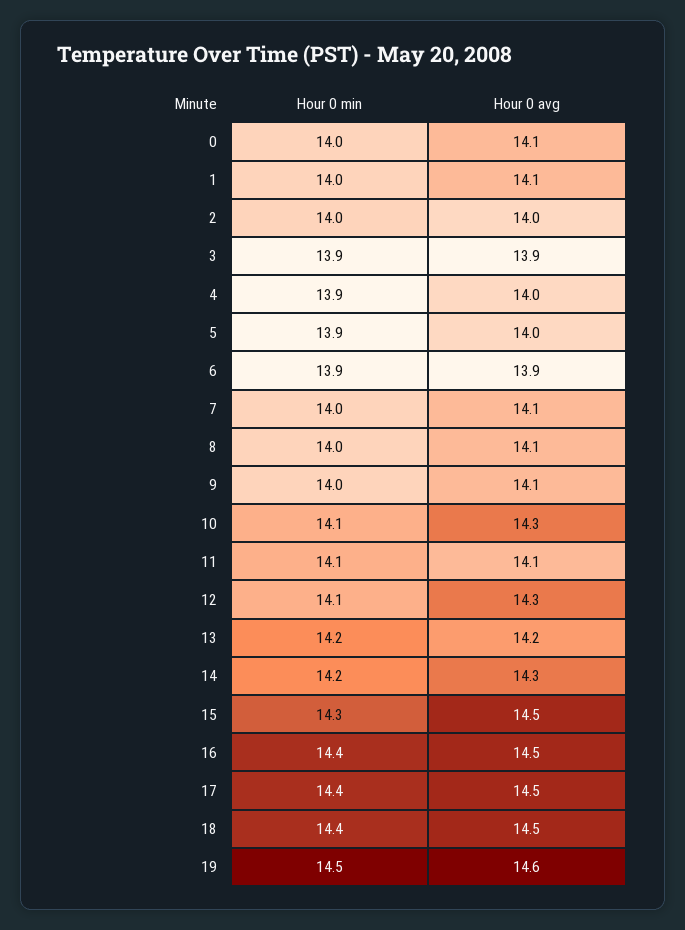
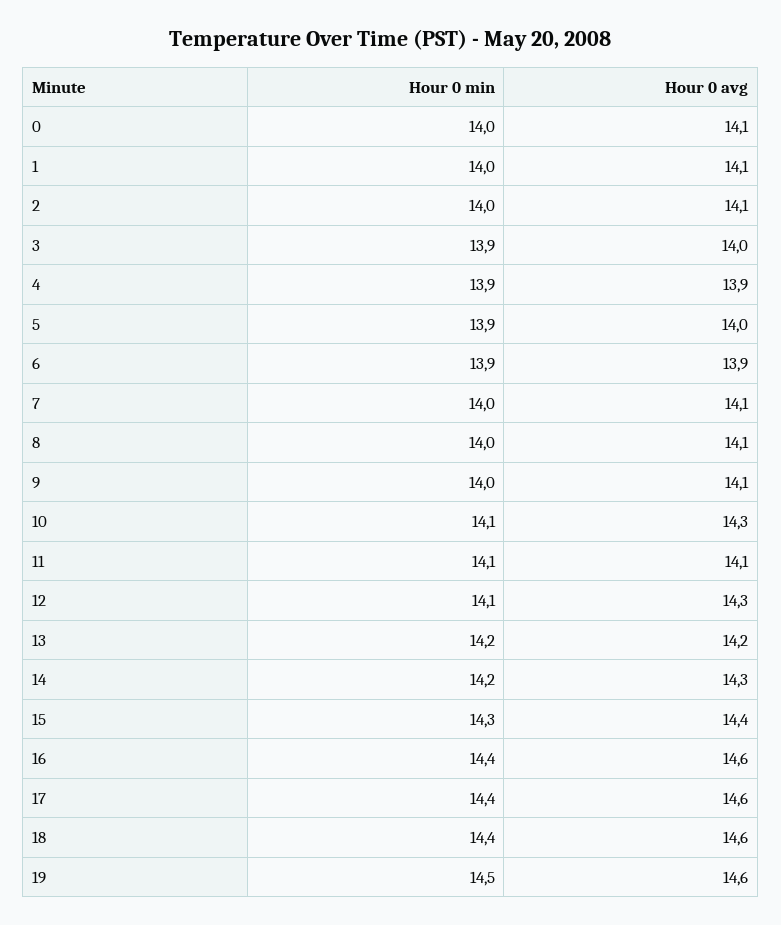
Hour 0 avg, 2: 14 -> 14.1
Hour 0 avg, 3: 13.9 -> 14
Hour 0 avg, 4: 14 -> 13.9
Hour 0 avg, 15: 14.5 -> 14.4
Hour 0 avg, 16: 14.5 -> 14.6
Hour 0 avg, 17: 14.5 -> 14.6
Hour 0 avg, 18: 14.5 -> 14.6

